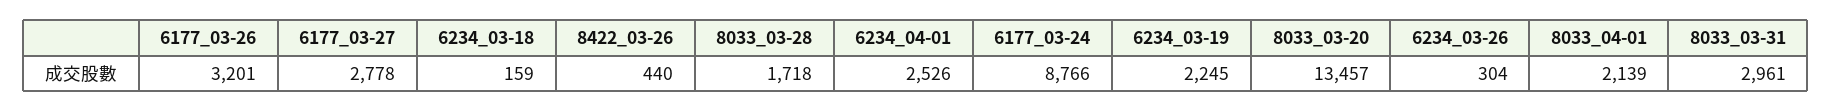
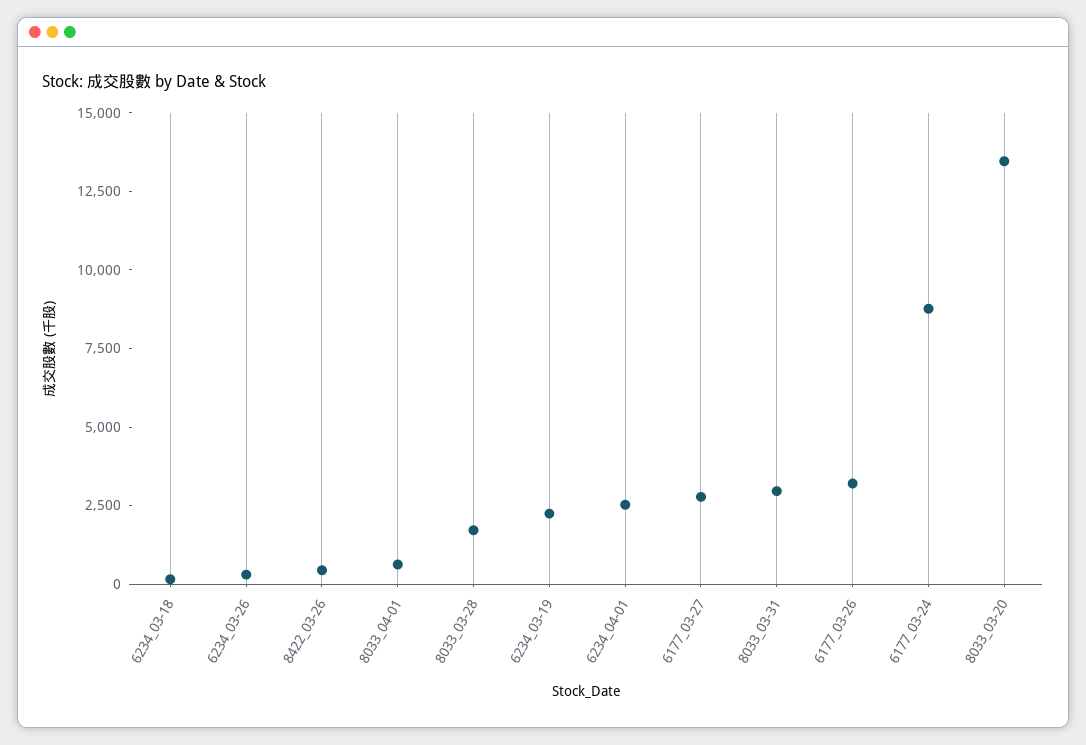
8033_04-01: 2139 -> 500

